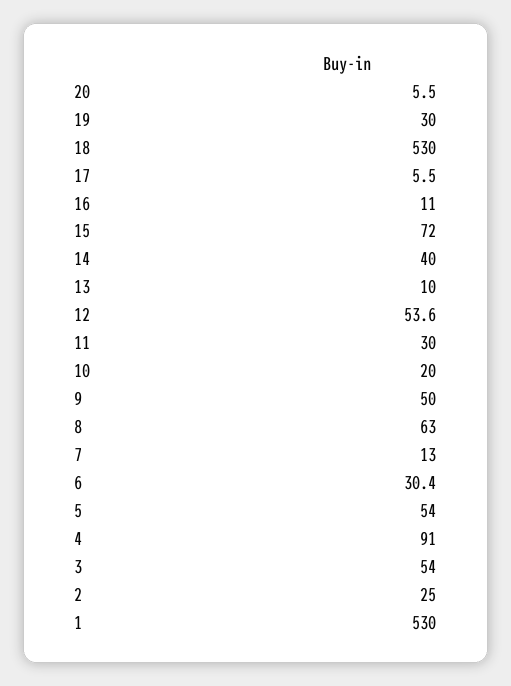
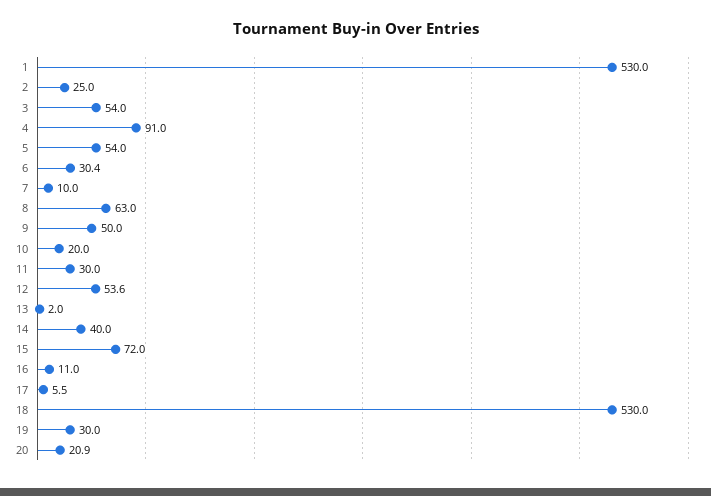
20: 5.5 -> 20.9
13: 10 -> 2
7: 13 -> 10

